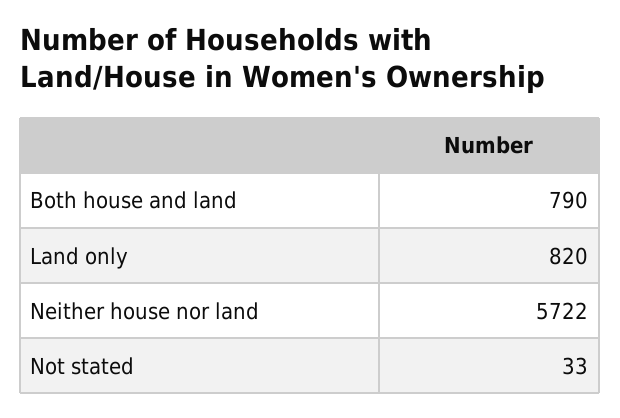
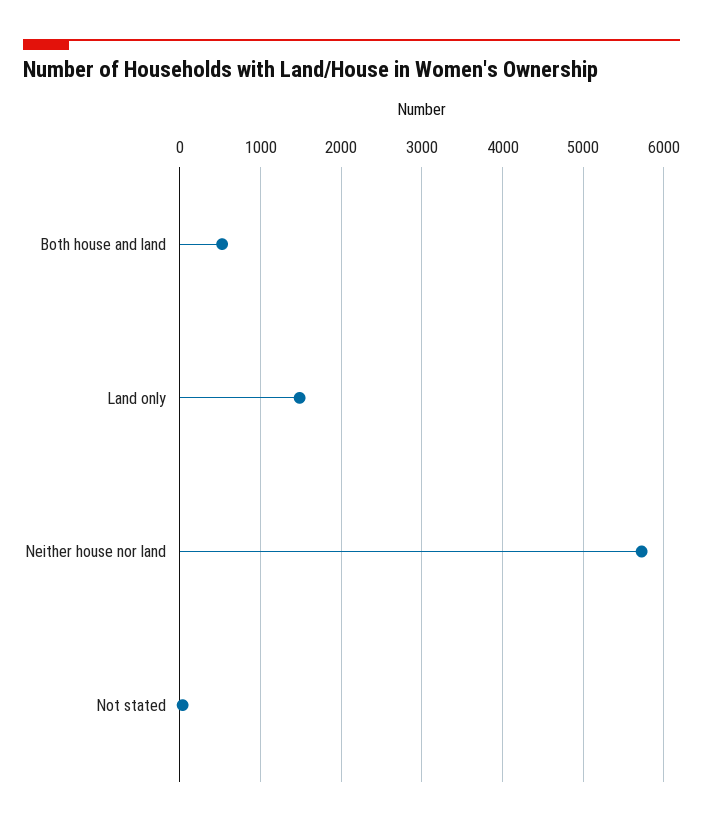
Both house and land: 790 -> 500
Land only: 820 -> 1500

